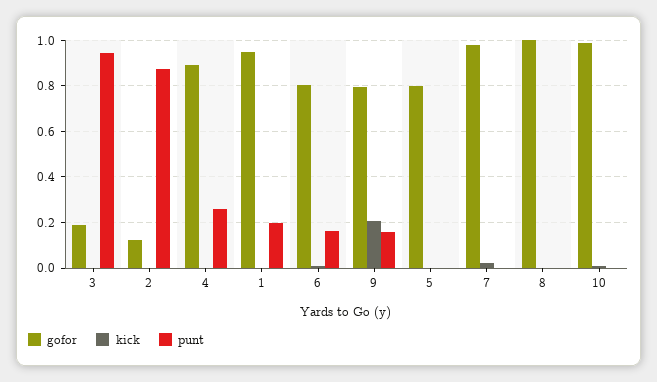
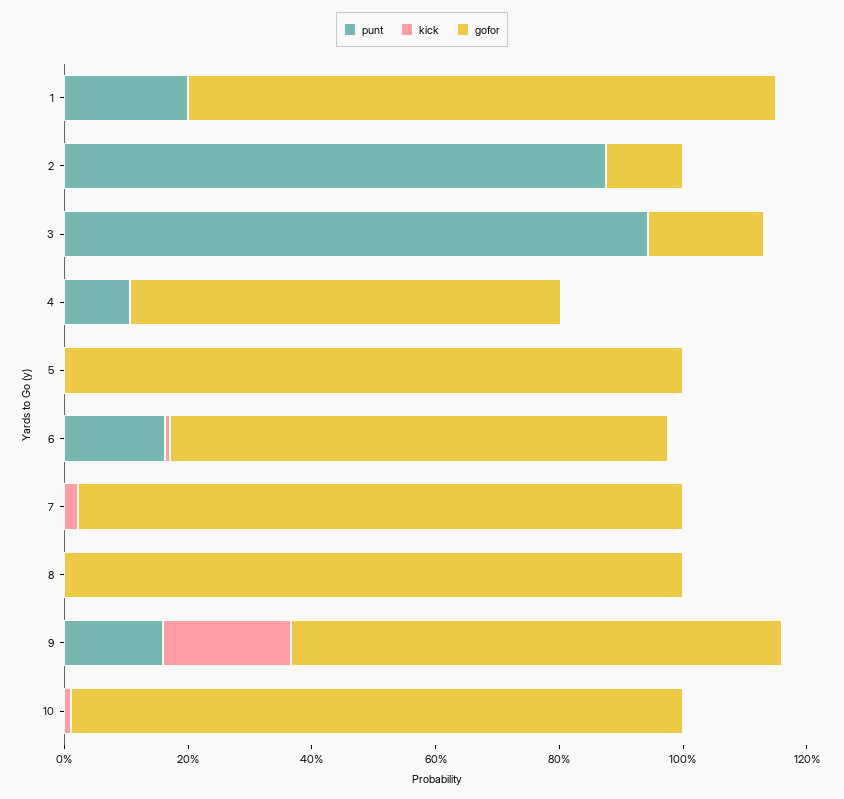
gofor, 4: 0.9 -> 0.7
punt, 4: 0.25 -> 0.1
gofor, 5: 0.8 -> 1

